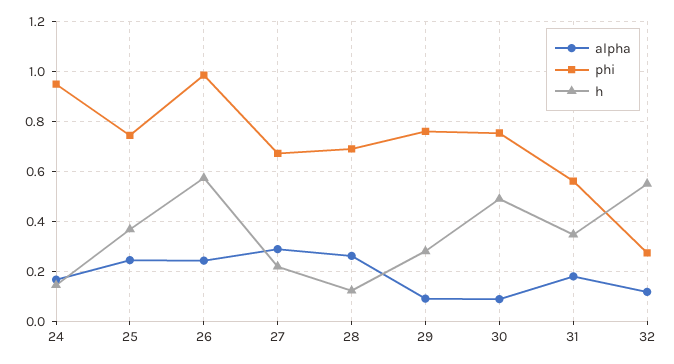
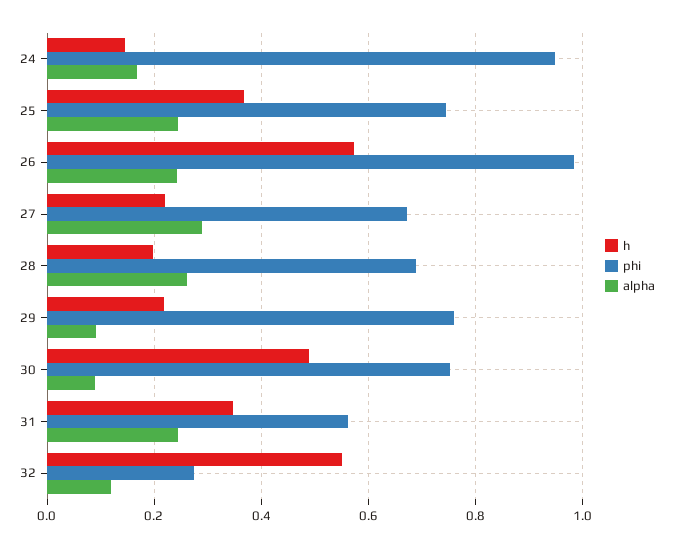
h, 28: 0.125 -> 0.2
h, 29: 0.275 -> 0.22
alpha, 31: 0.175 -> 0.24

